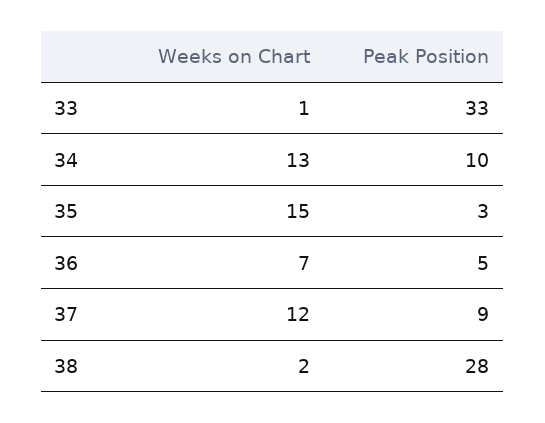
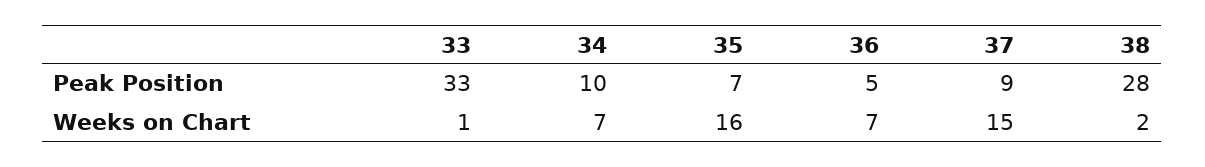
Weeks on Chart, 34: 13 -> 7
Weeks on Chart, 35: 15 -> 16
Peak Position, 35: 3 -> 7
Weeks on Chart, 37: 12 -> 15

